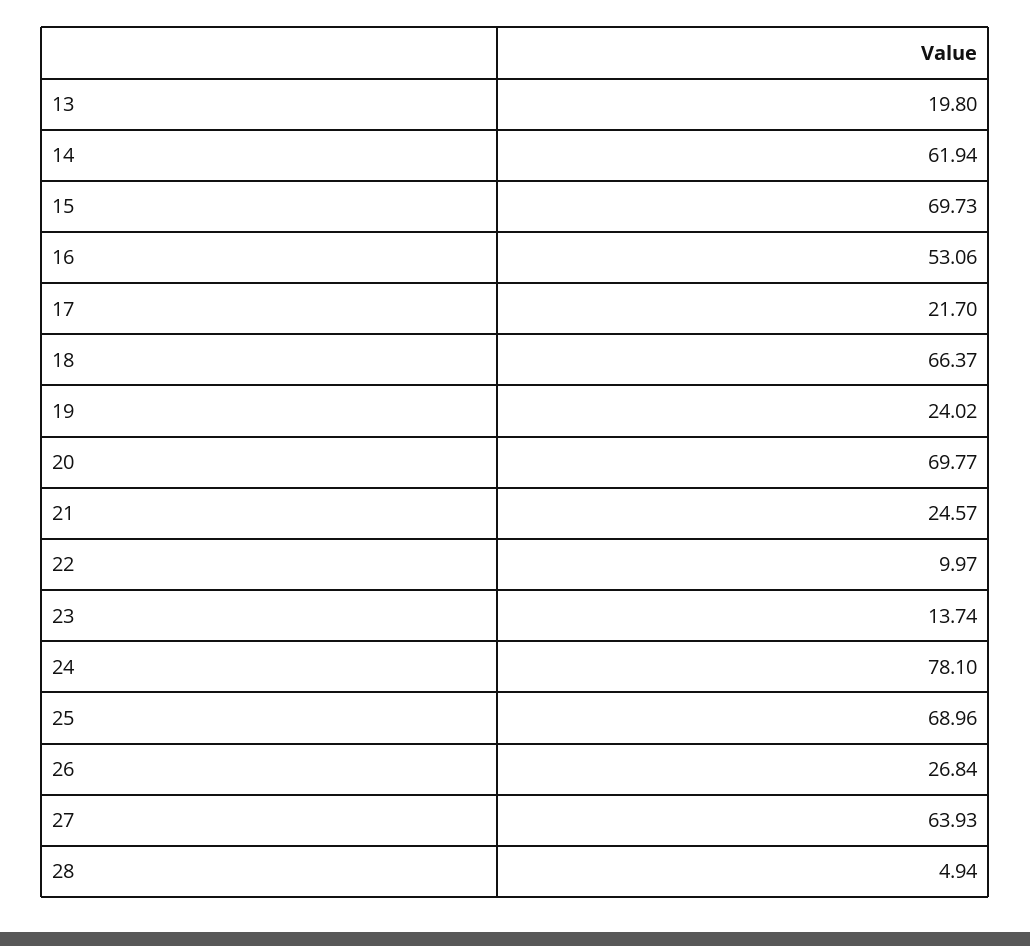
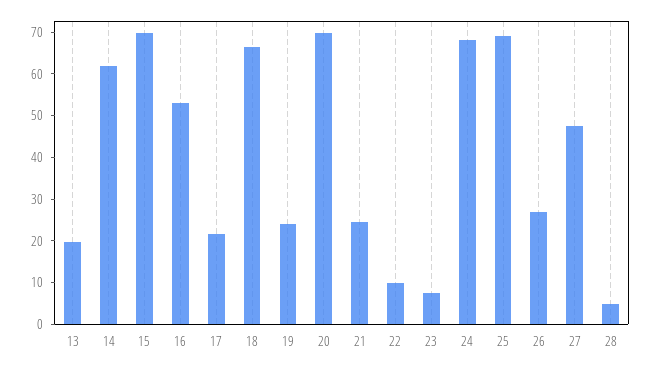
23: 13.74 -> 8
24: 78.1 -> 68
27: 63.93 -> 48

